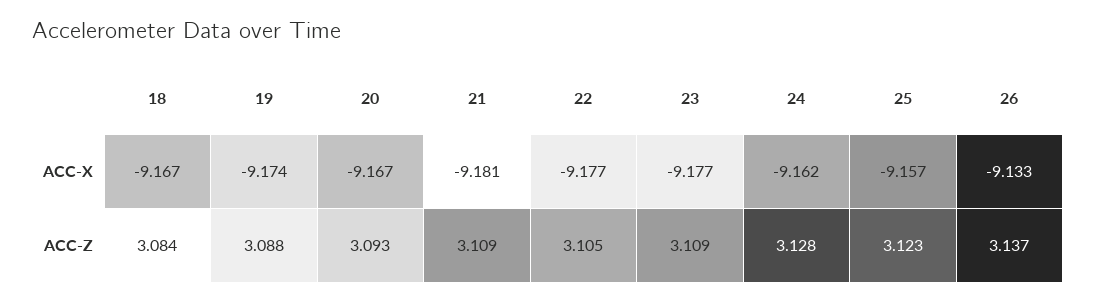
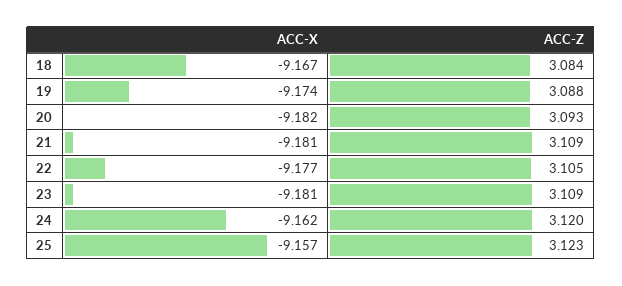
20, ACC-X: -9.167 -> -9.182
23, ACC-X: -9.177 -> -9.181
26, ACC-X: -9.133 -> none
24, ACC-Z: 3.128 -> 3.12
26, ACC-Z: 3.137 -> none

